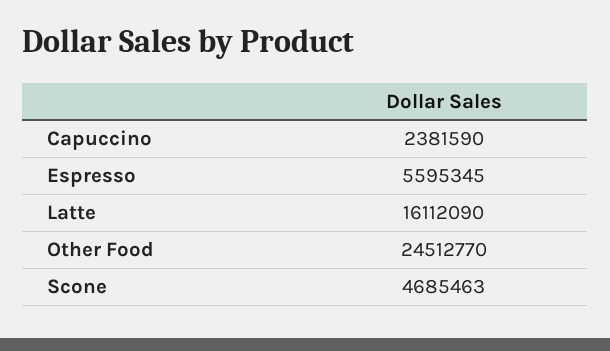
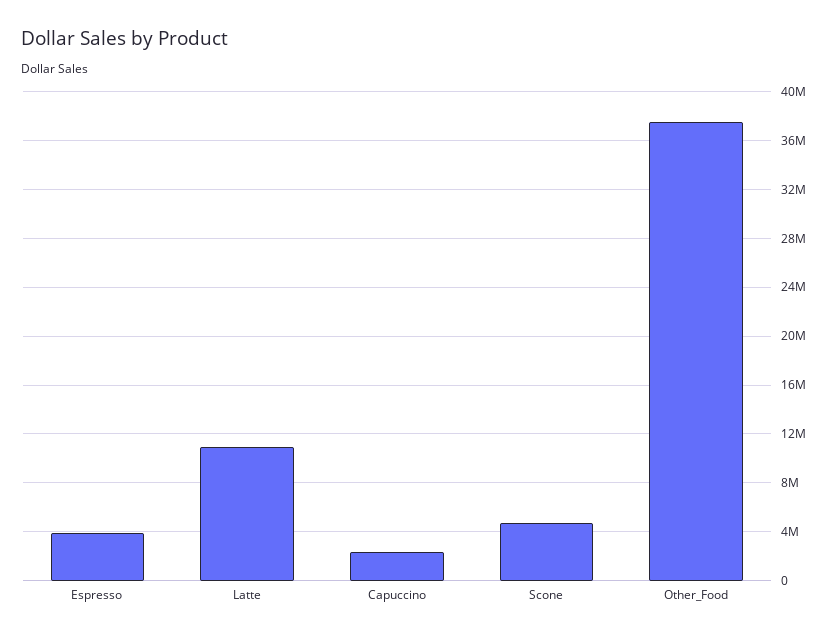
Espresso: 5595345 -> 4000000
Latte: 16112090 -> 11000000
Other Food: 24512770 -> 37500000

